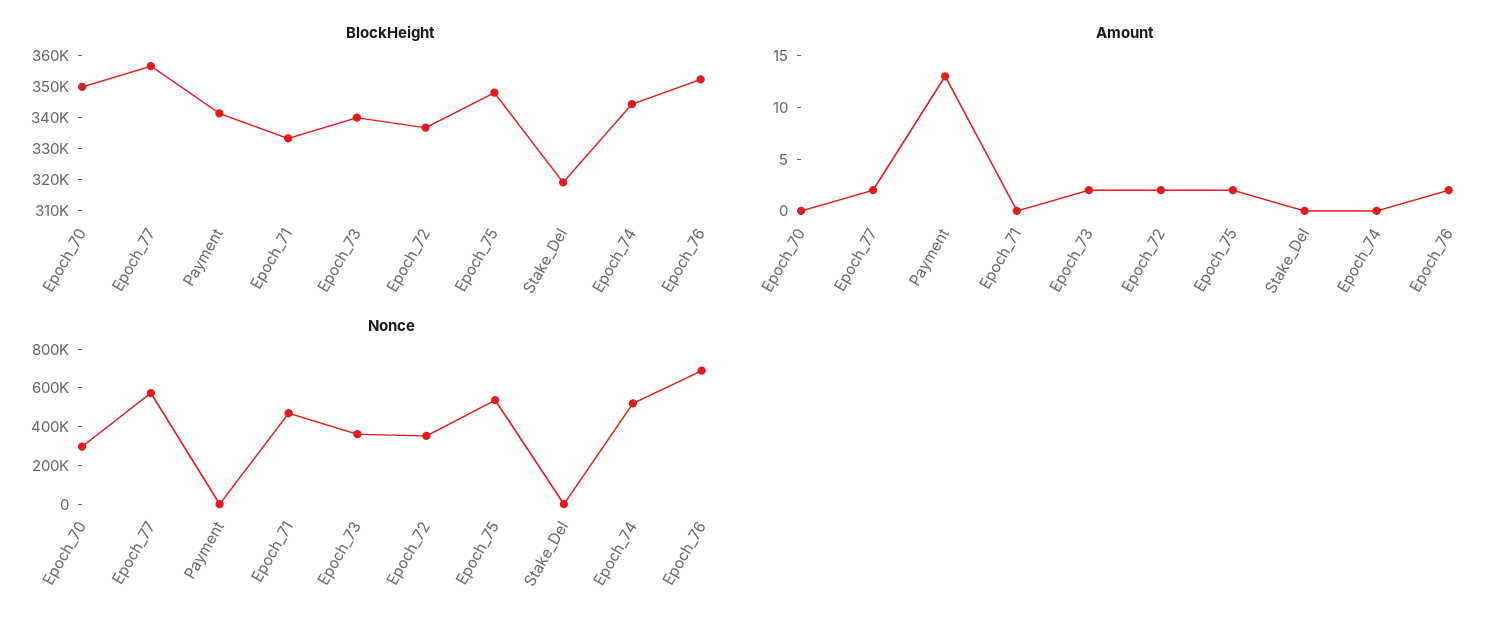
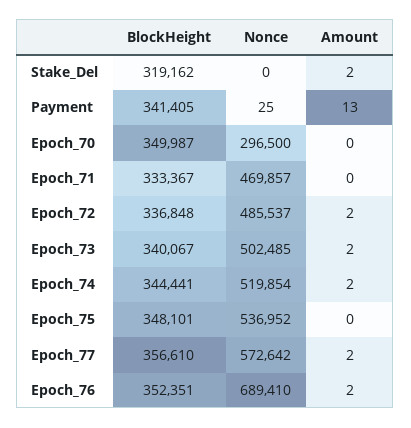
Amount, Epoch_75: 2 -> 0
Amount, Stake_Del: 0 -> 2
Amount, Epoch_74: 0 -> 2
Nonce, Epoch_73: 350000 -> 502485
Nonce, Epoch_72: 350000 -> 485537

